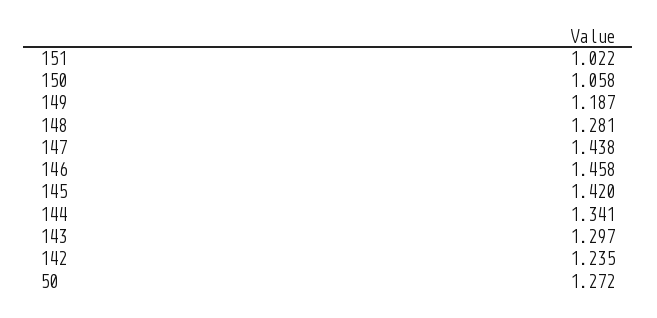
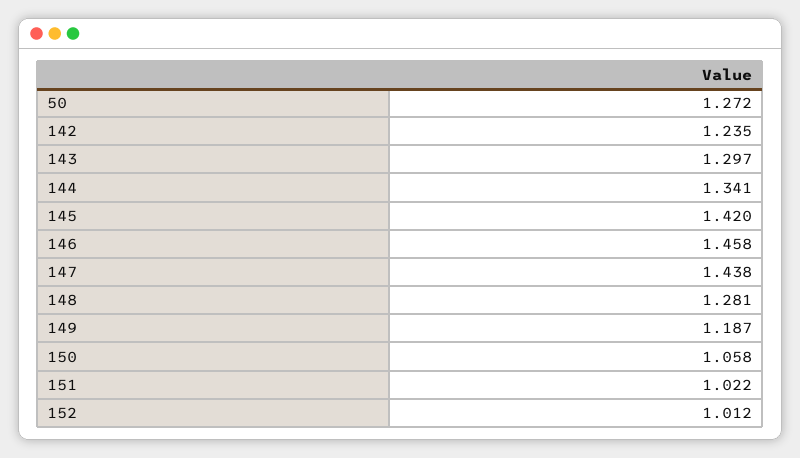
152: none -> 1.012

